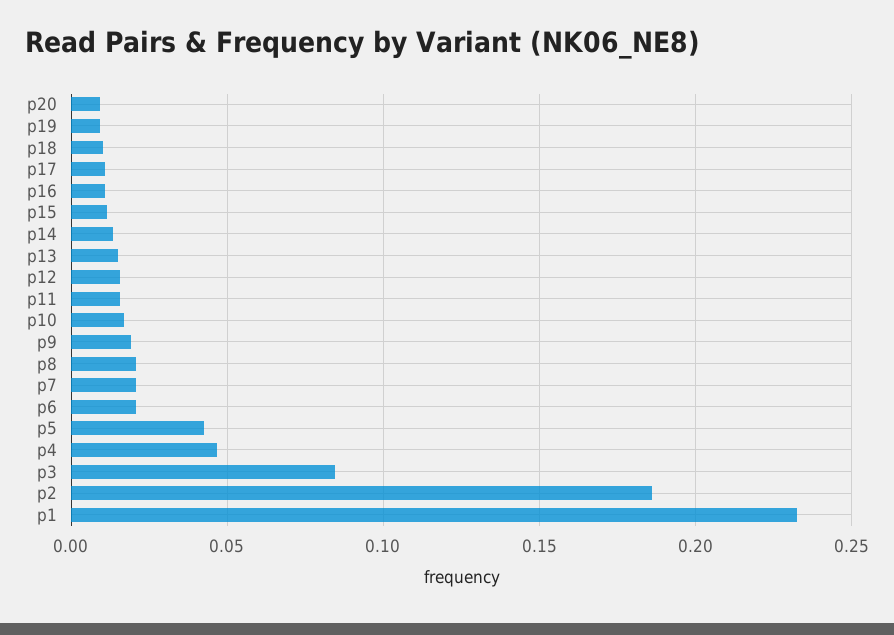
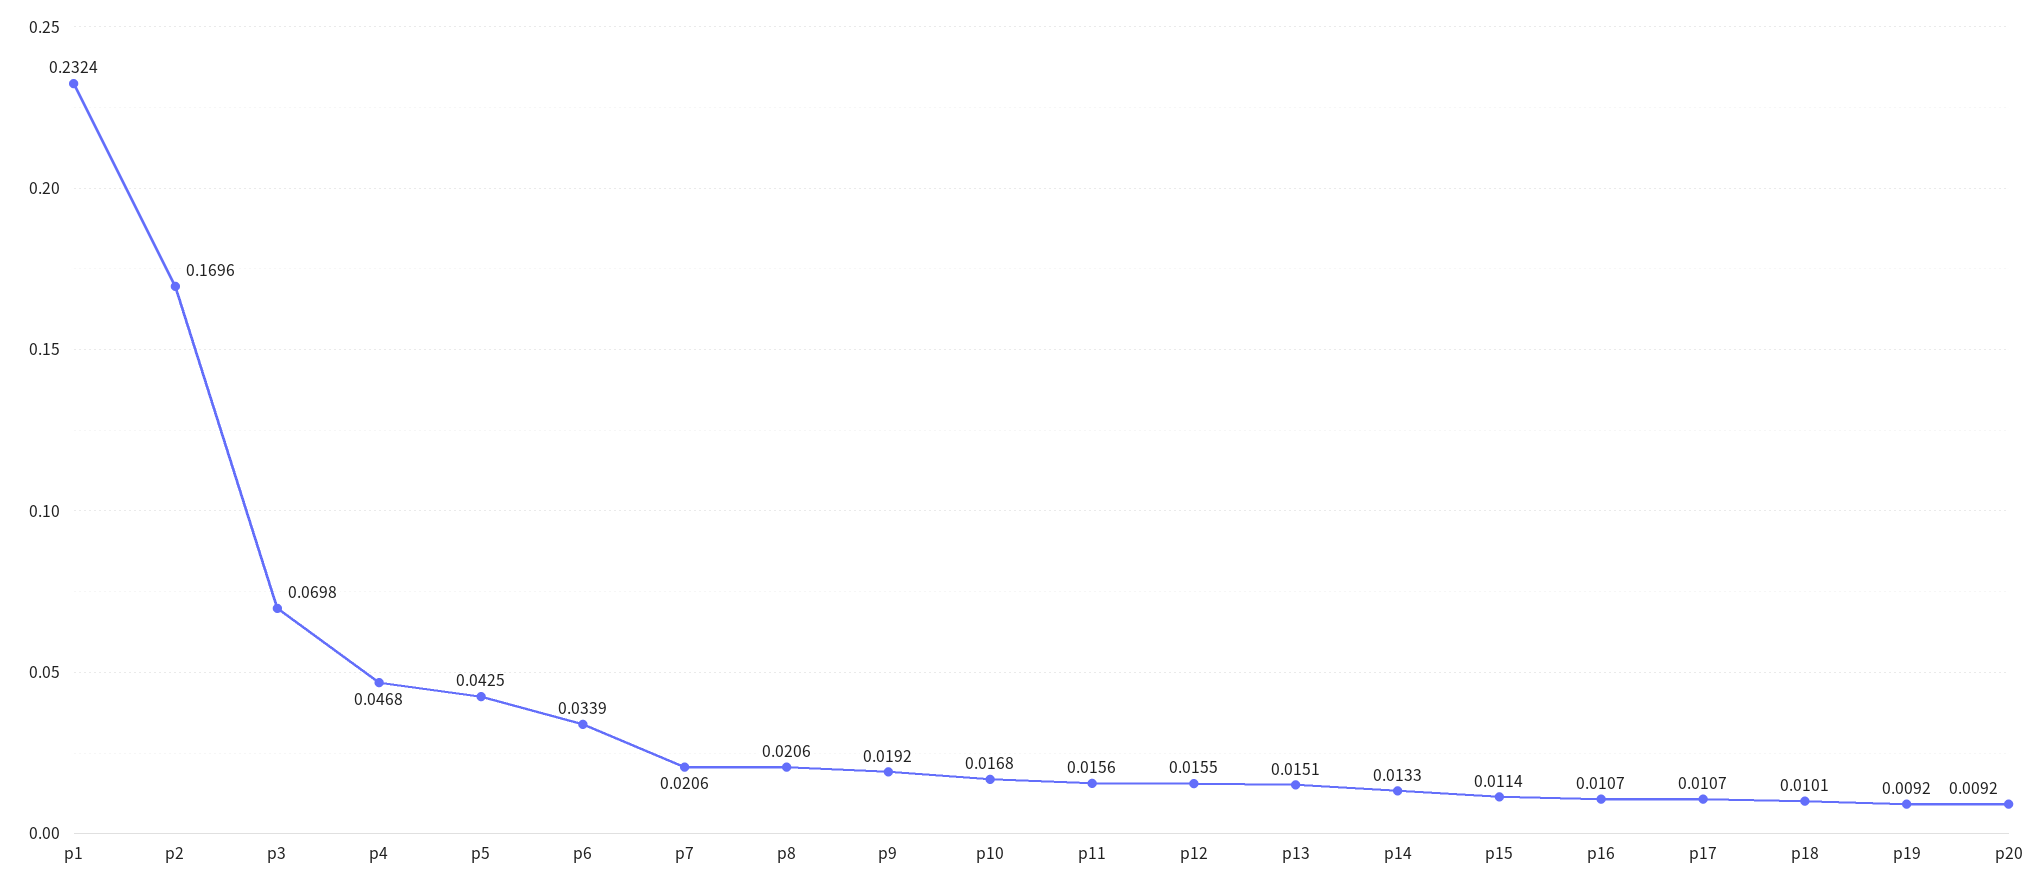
p6: 0.02 -> 0.0339
p3: 0.085 -> 0.0698
p2: 0.185 -> 0.1696

